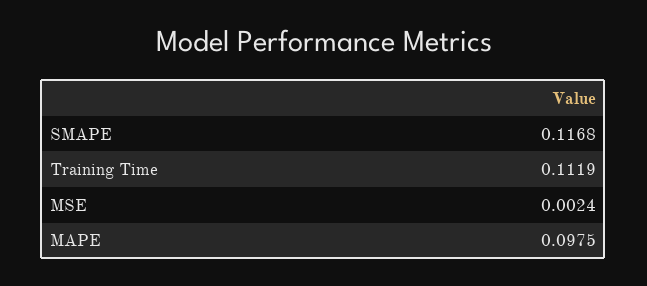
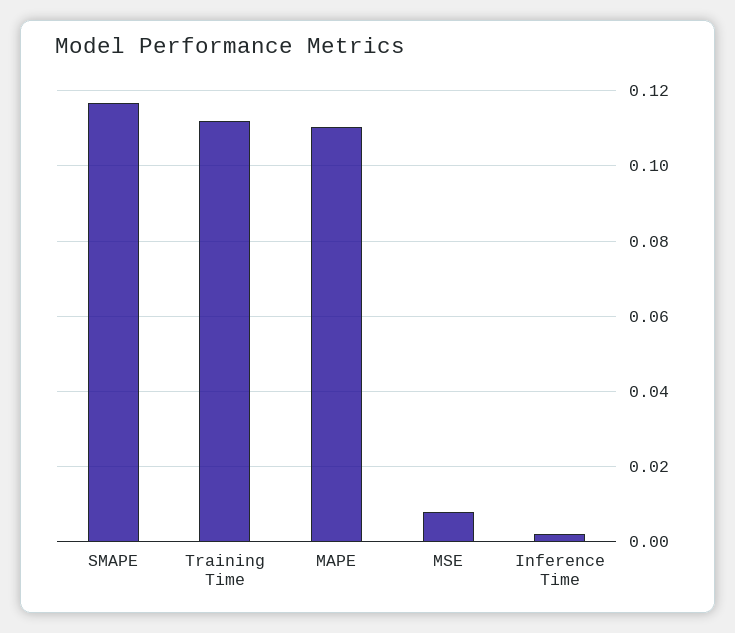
MSE: 0.0024 -> 0.008
MAPE: 0.0975 -> 0.11
Inference Time: none -> 0.002

